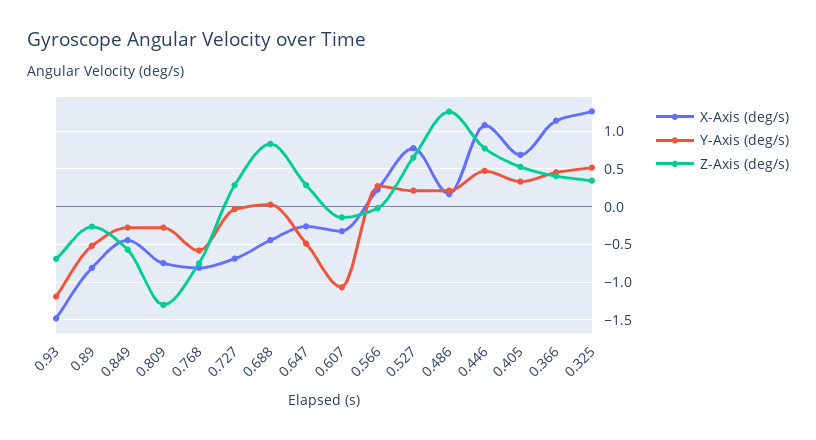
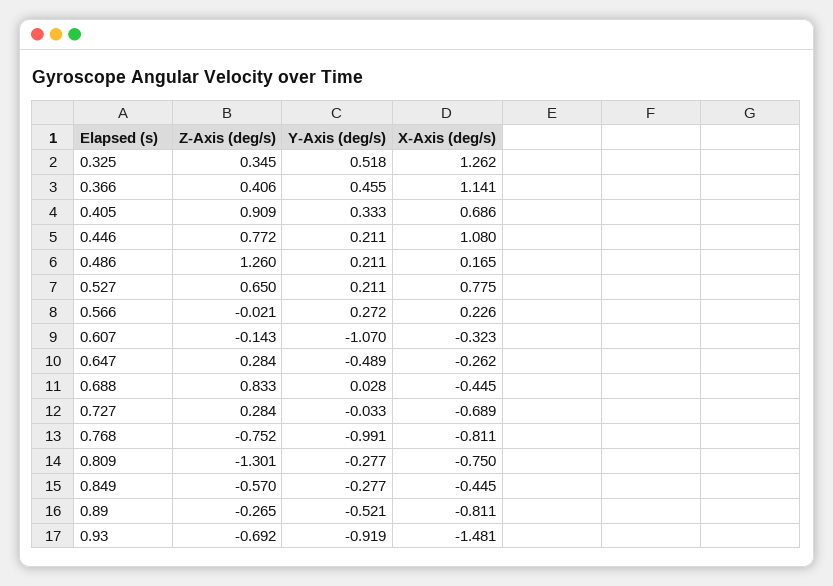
Y-Axis (deg/s), 0.93: -1.2 -> -0.919
Y-Axis (deg/s), 0.768: -0.6 -> -0.991
Y-Axis (deg/s), 0.446: 0.5 -> 0.211
Z-Axis (deg/s), 0.405: 0.5 -> 0.909

